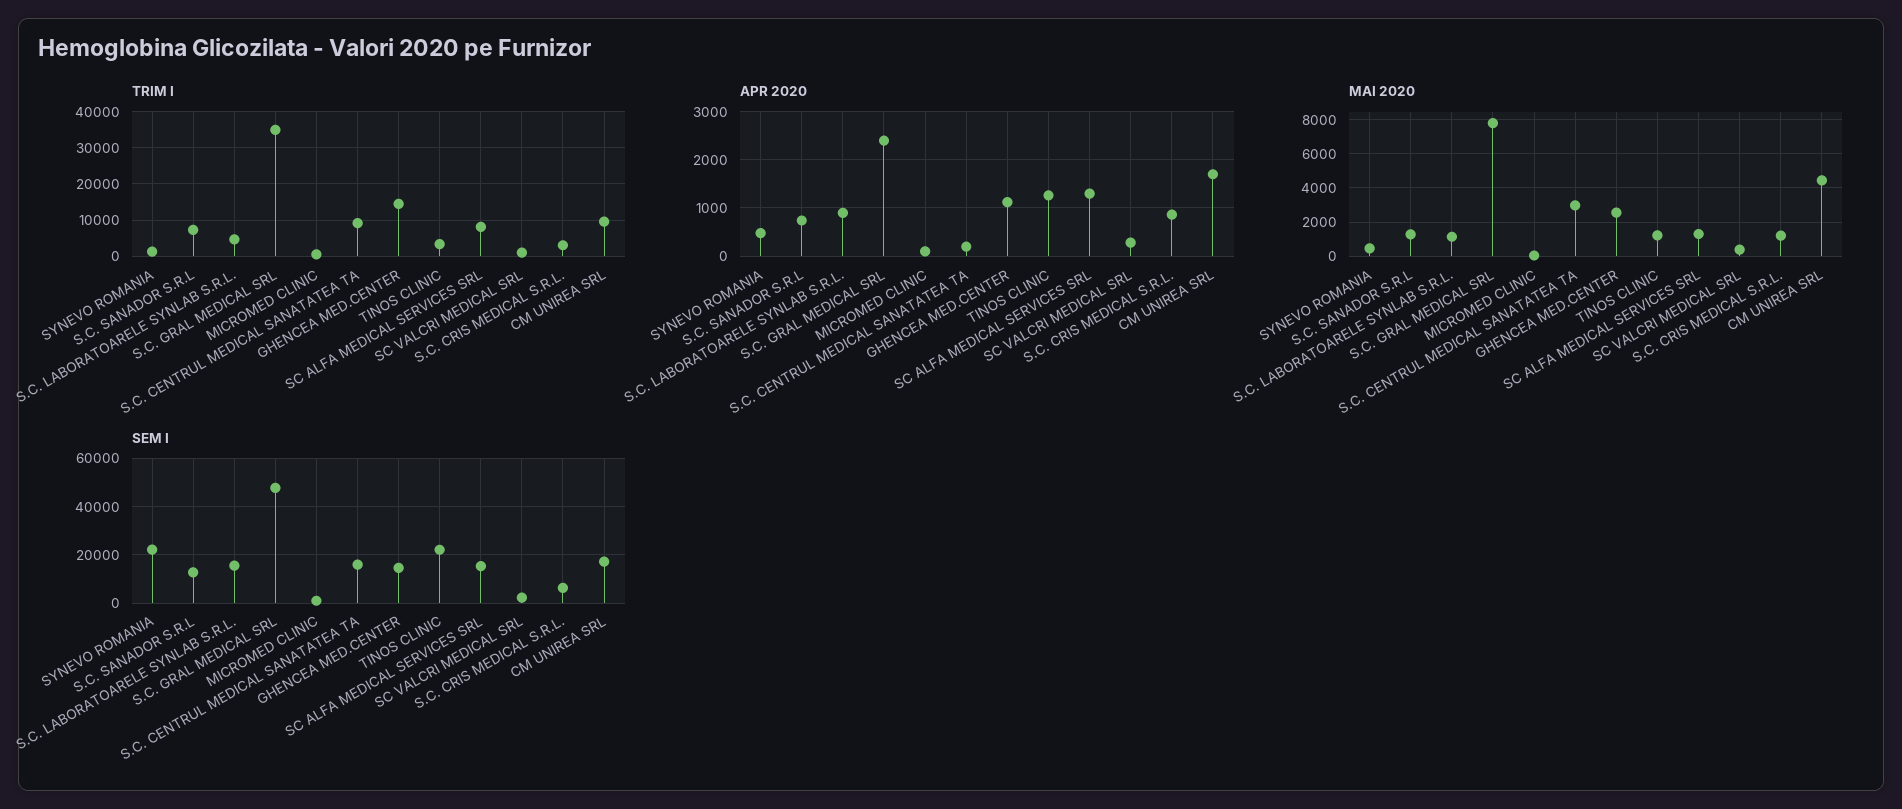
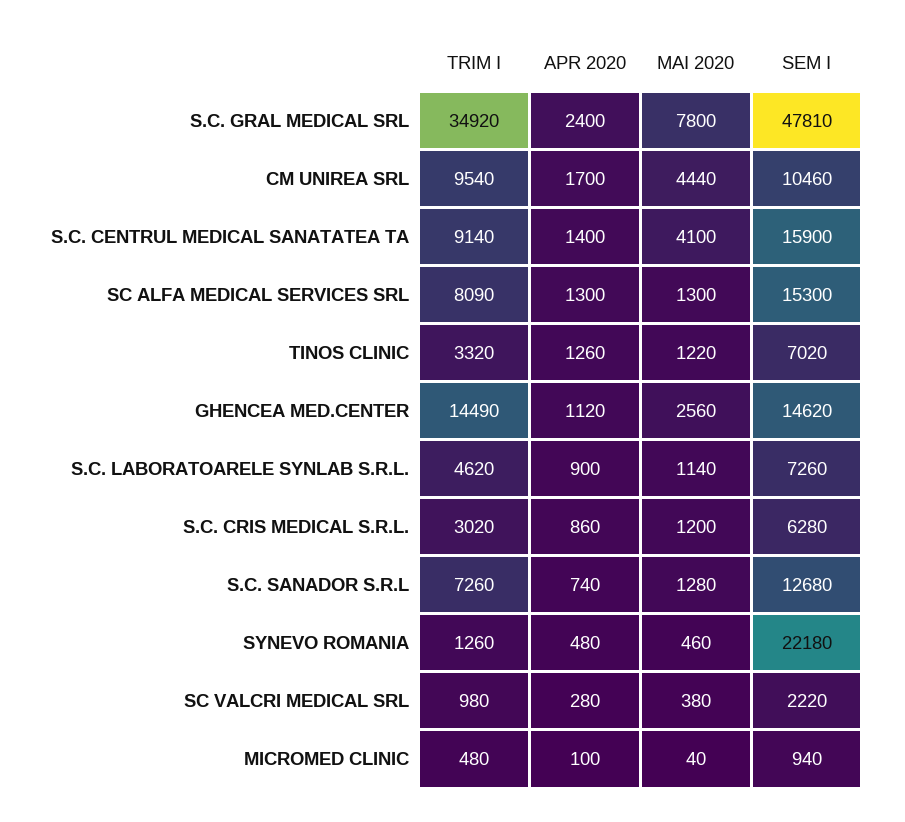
APR 2020, S.C. CENTRUL MEDICAL SANATATEA TA: 200 -> 1400
MAI 2020, S.C. CENTRUL MEDICAL SANATATEA TA: 3000 -> 4100
SEM I, S.C. LABORATOARELE SYNLAB S.R.L.: 15000 -> 7260
SEM I, TINOS CLINIC: 22500 -> 7020
SEM I, CM UNIREA SRL: 17500 -> 10460

